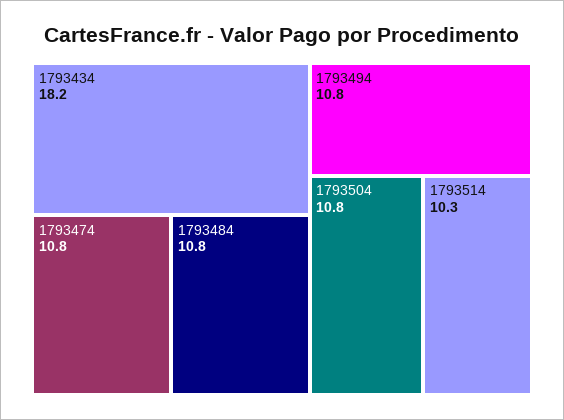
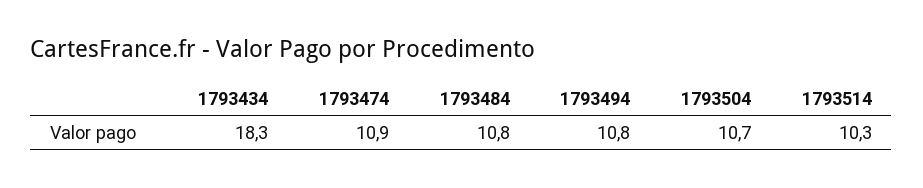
1793434: 18.2 -> 18.3
1793474: 10.8 -> 10.9
1793504: 10.8 -> 10.7

